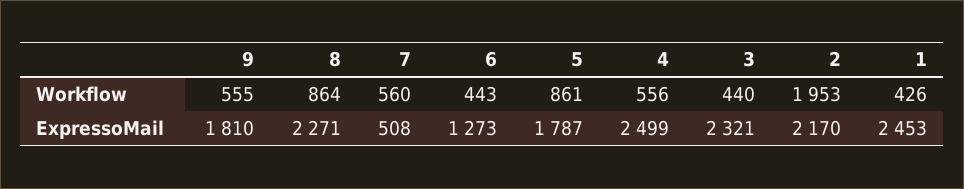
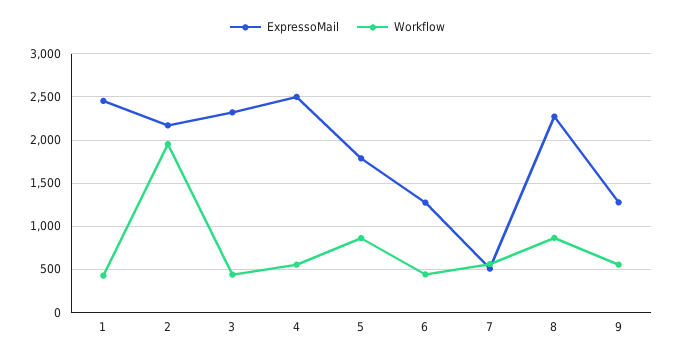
ExpressoMail, 9: 1810 -> 1300

